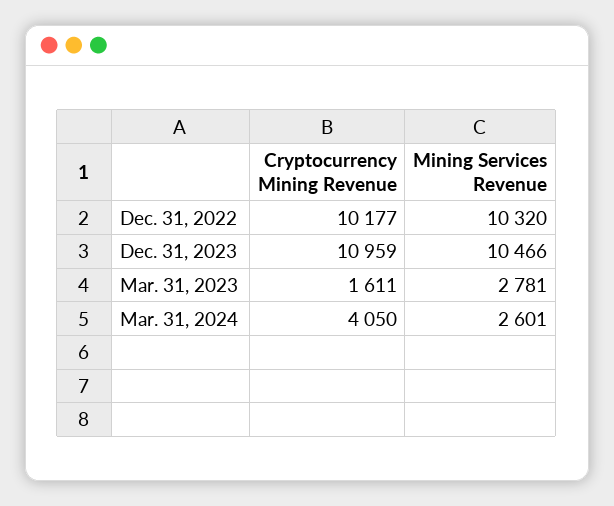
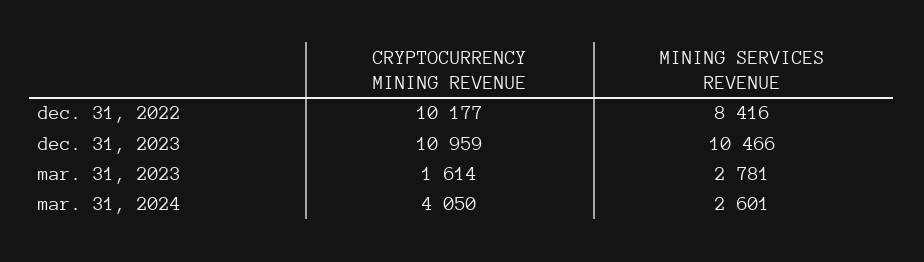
Mining Services Revenue, Dec. 31, 2022: 10320 -> 8416
Cryptocurrency Mining Revenue, Mar. 31, 2023: 1611 -> 1614

